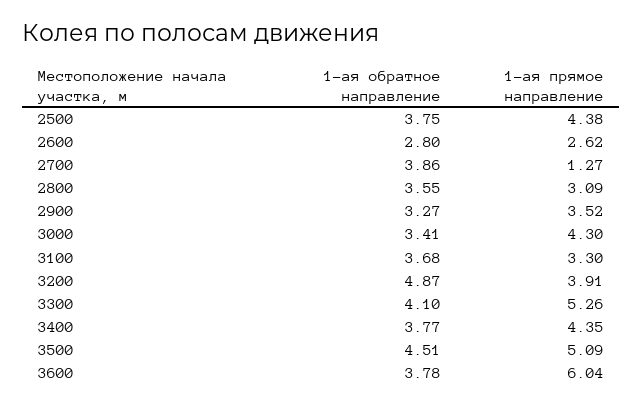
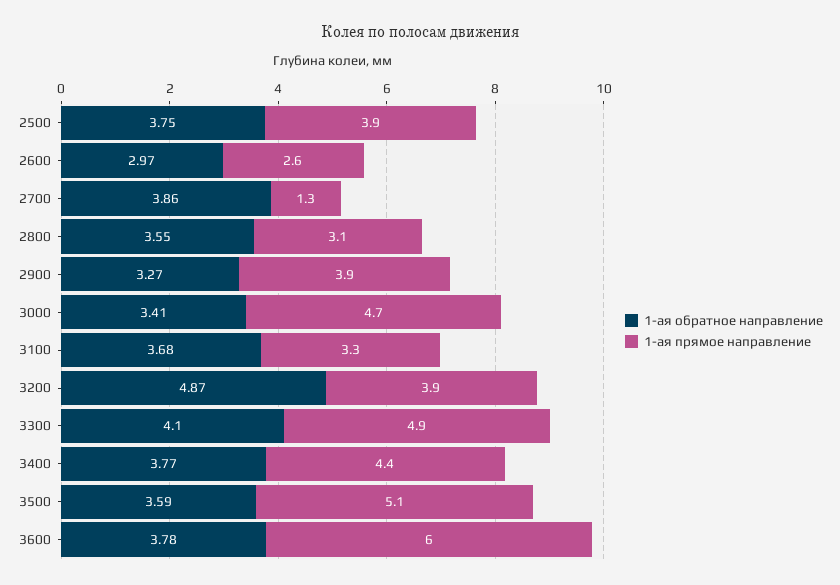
1-ая прямое направление, 2500: 4.38 -> 3.9
1-ая обратное направление, 2600: 2.8 -> 2.97
1-ая прямое направление, 2900: 3.52 -> 3.9
1-ая прямое направление, 3000: 4.3 -> 4.7
1-ая прямое направление, 3300: 5.26 -> 4.9
1-ая обратное направление, 3500: 4.51 -> 3.59

